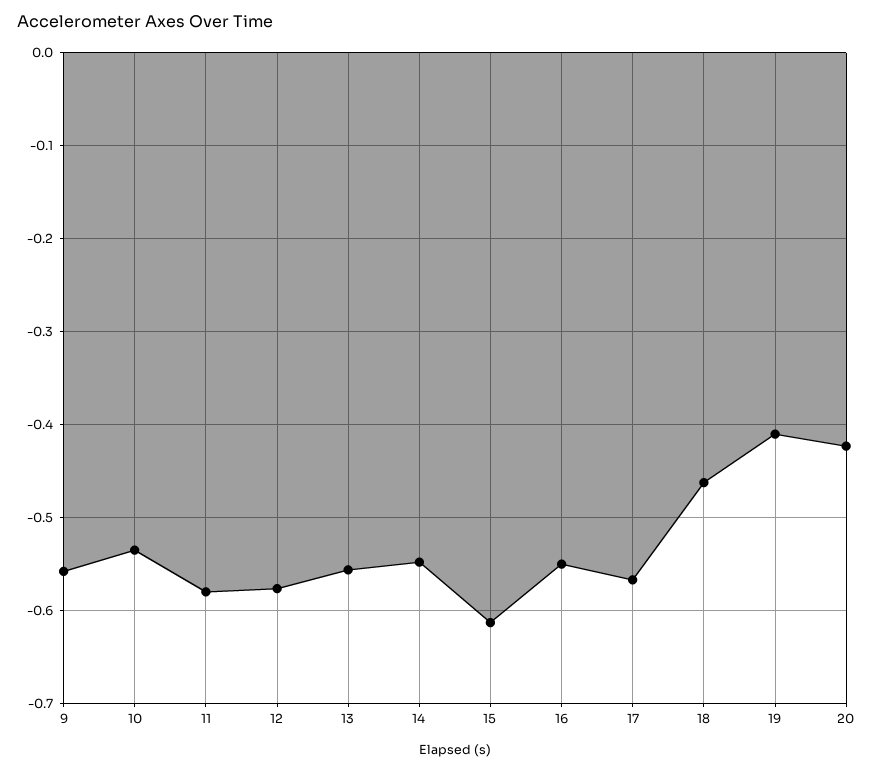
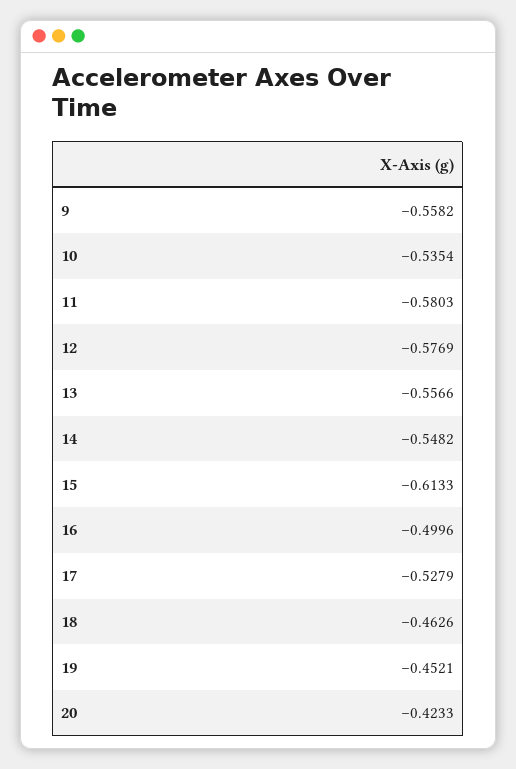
16: -0.55 -> -0.4996
17: -0.57 -> -0.5279
19: -0.41 -> -0.4521

